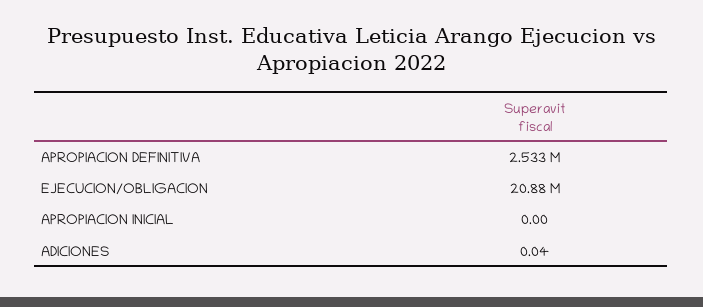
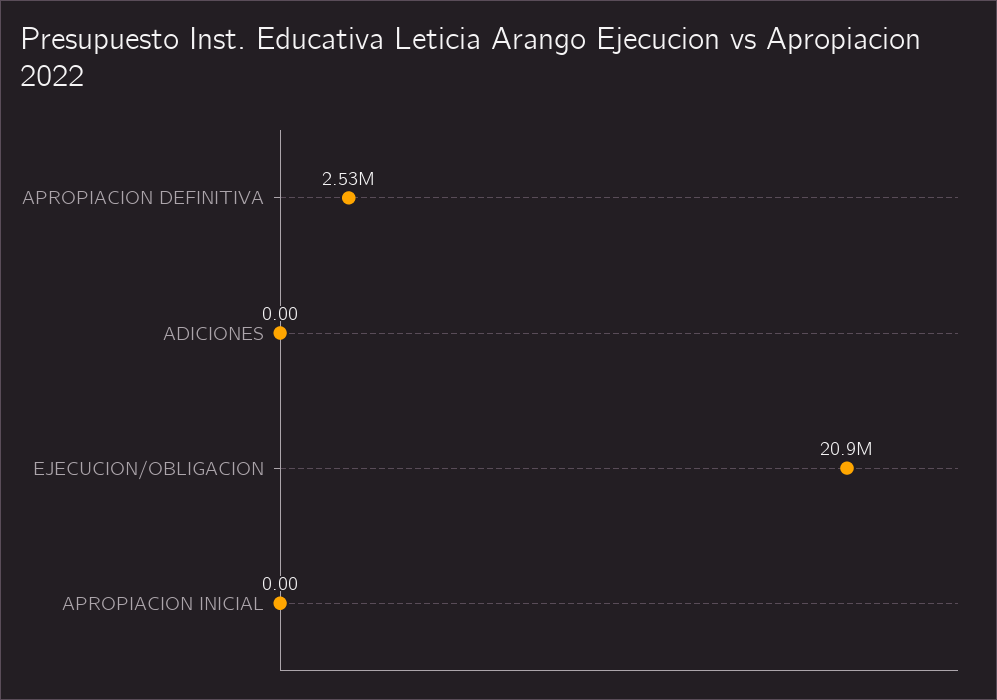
ADICIONES: 0.04 -> 0

